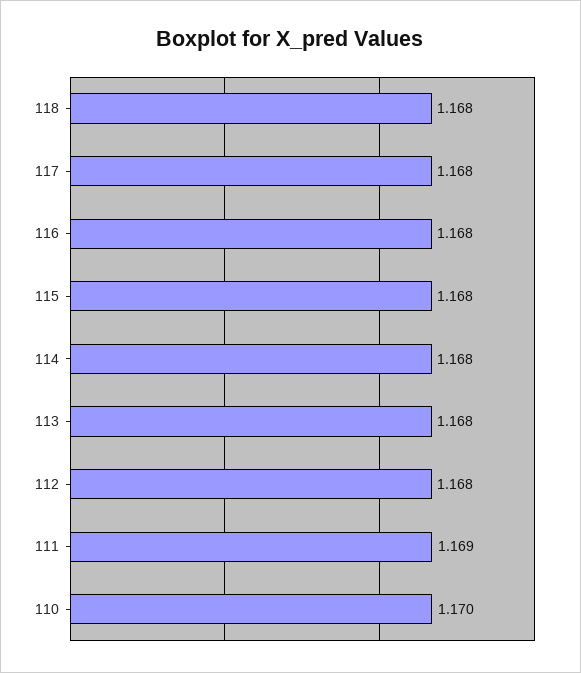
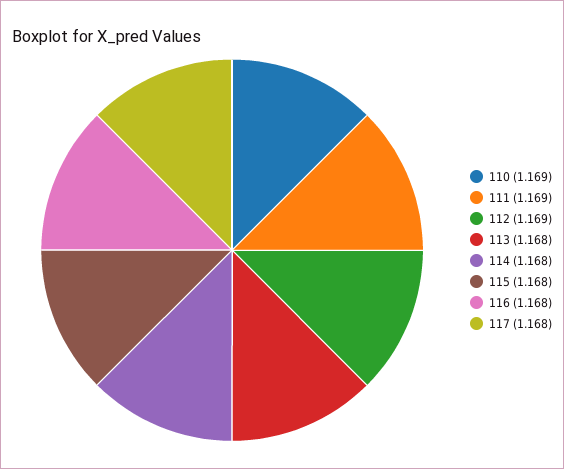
118: 1.168 -> none
112: 1.168 -> 1.169
110: 1.17 -> 1.169

